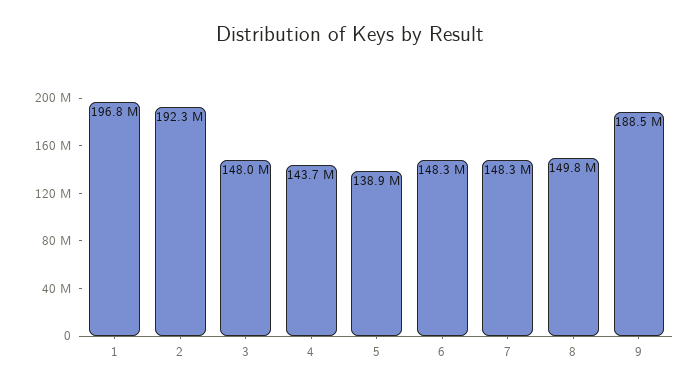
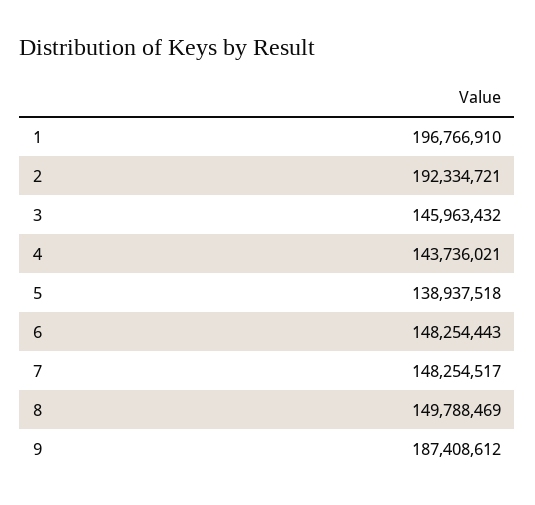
3: 148000000 -> 145963432
9: 188500000 -> 187408612

